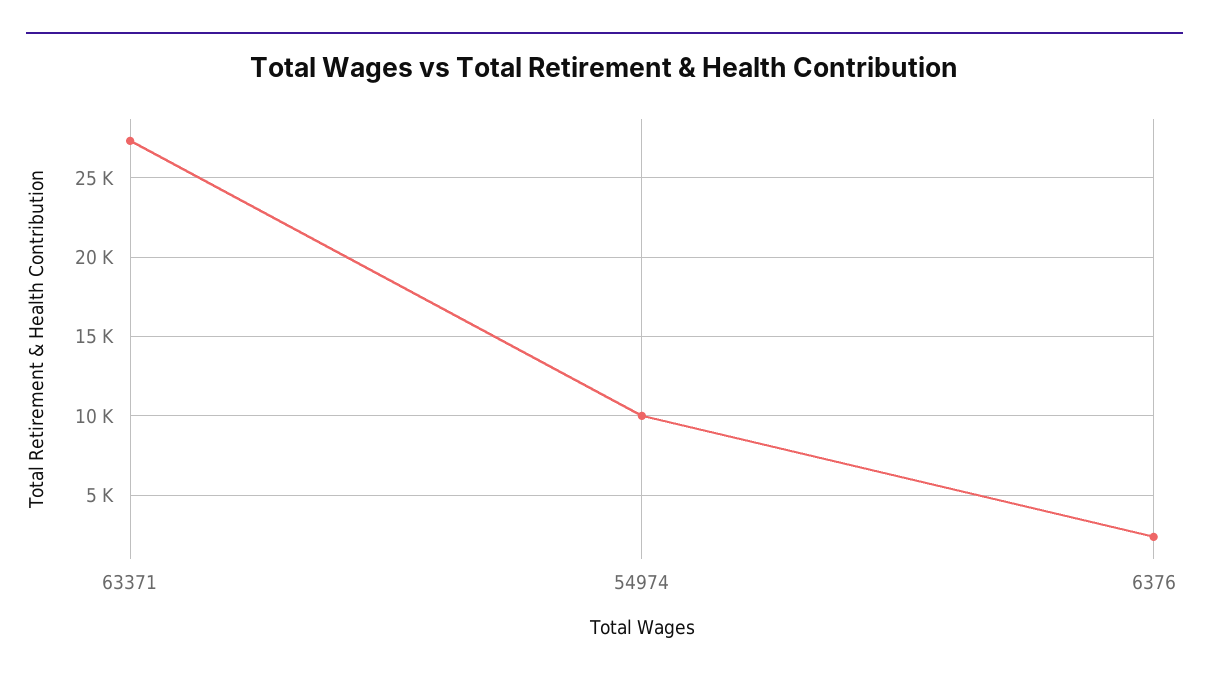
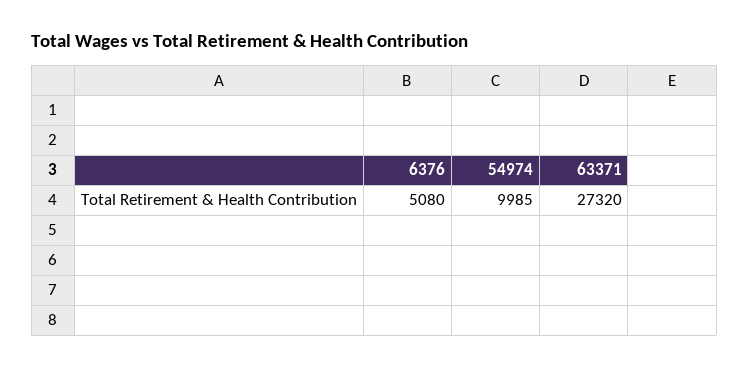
6376: 2500 -> 5080

